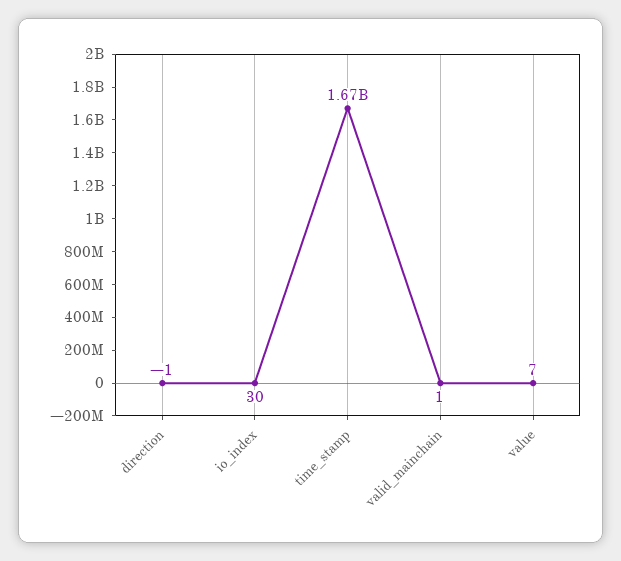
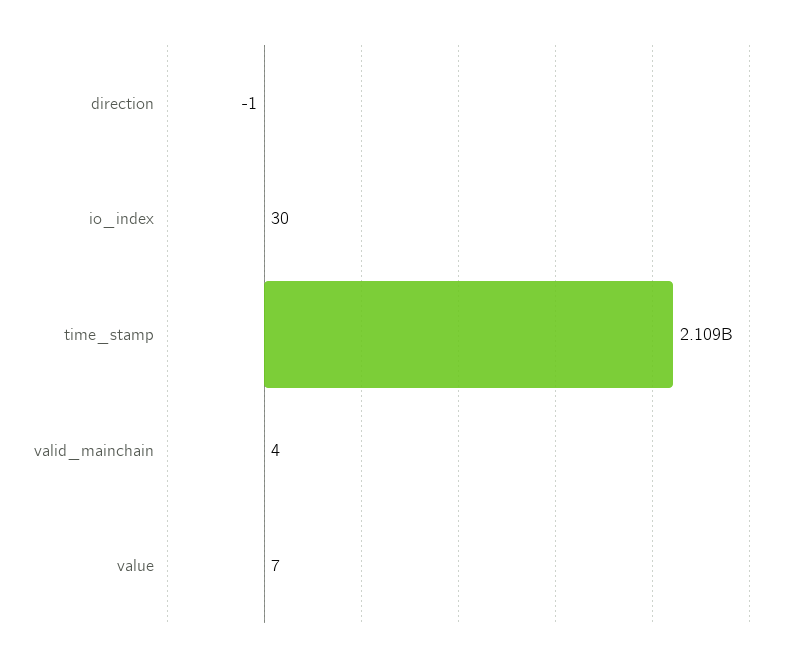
time_stamp: 1670000000 -> 2109000000
valid_mainchain: 1 -> 4

